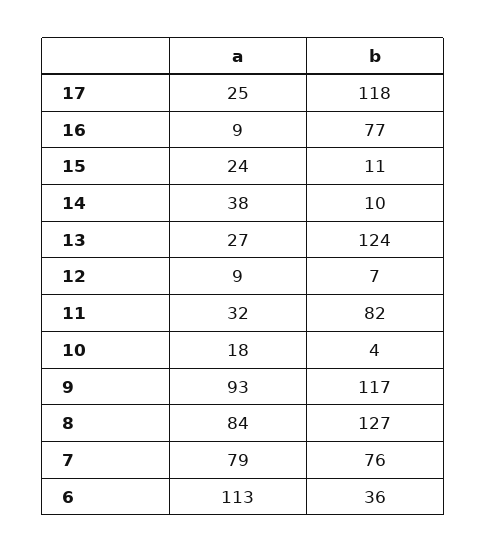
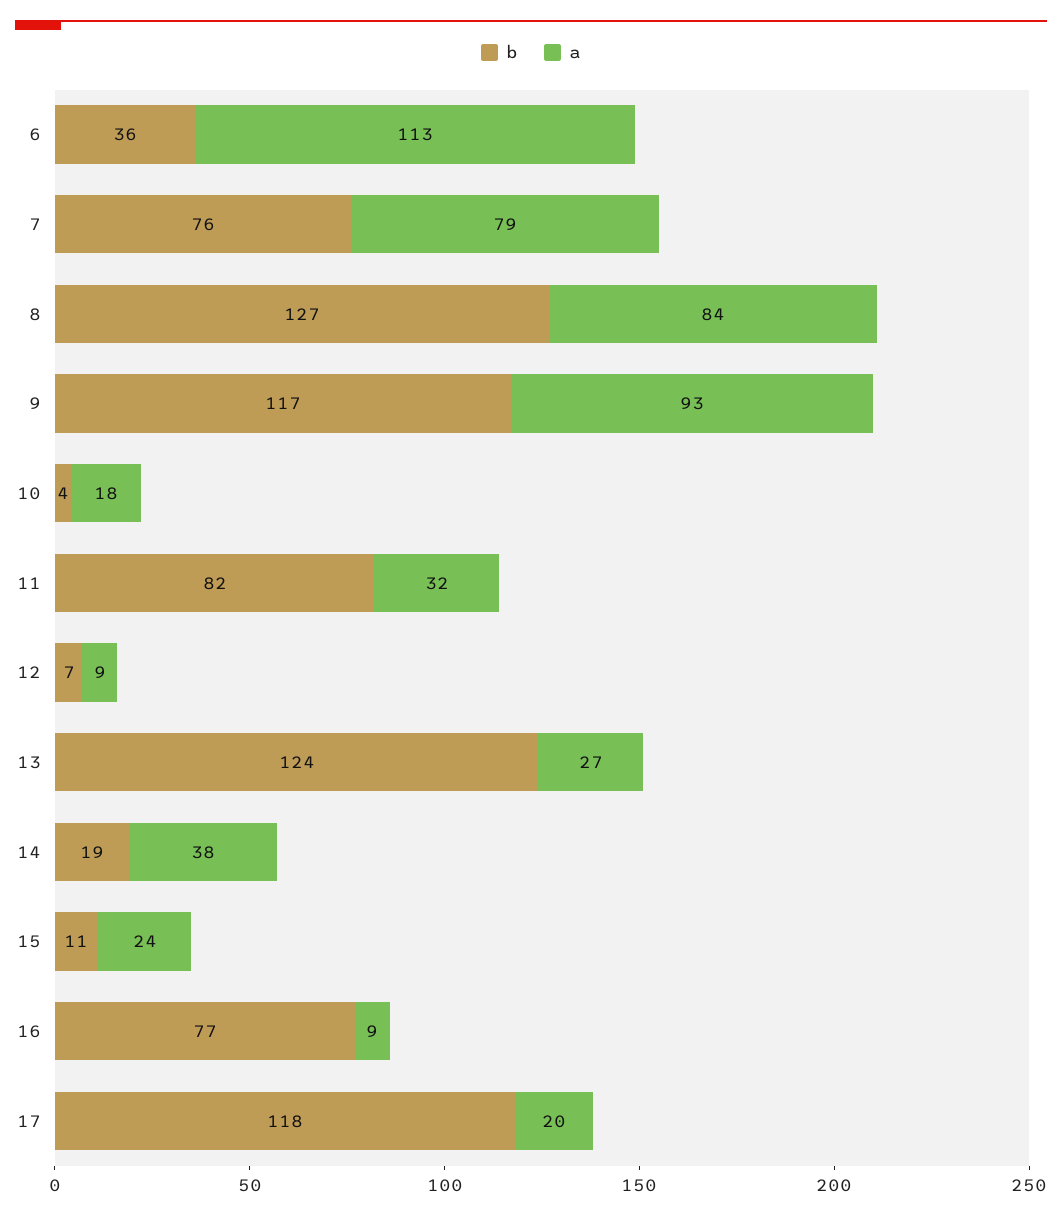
a, 17: 25 -> 20
b, 14: 10 -> 19

